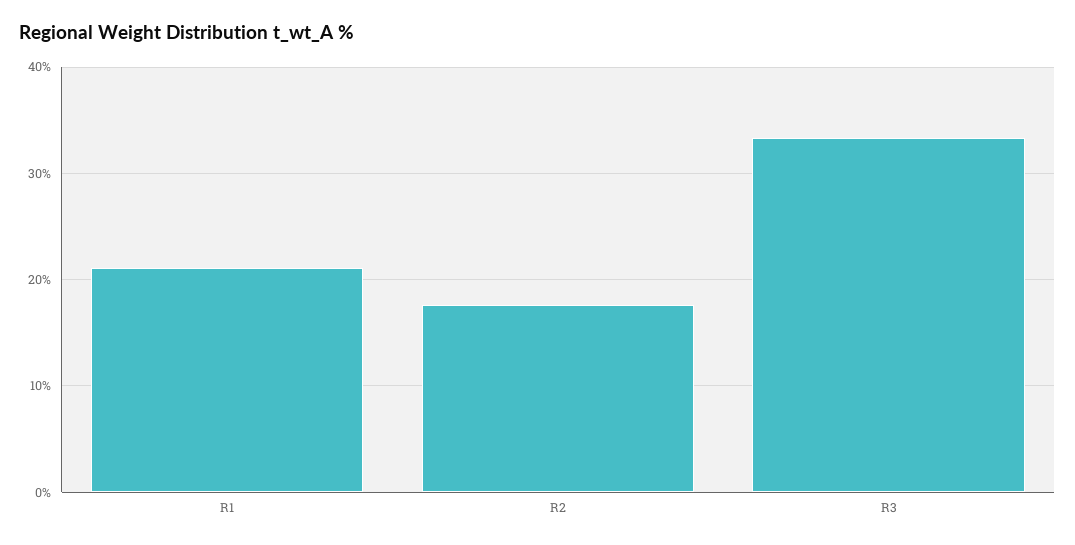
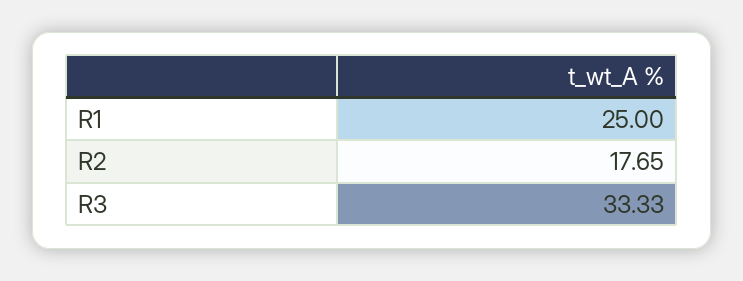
R1: 21 -> 25

